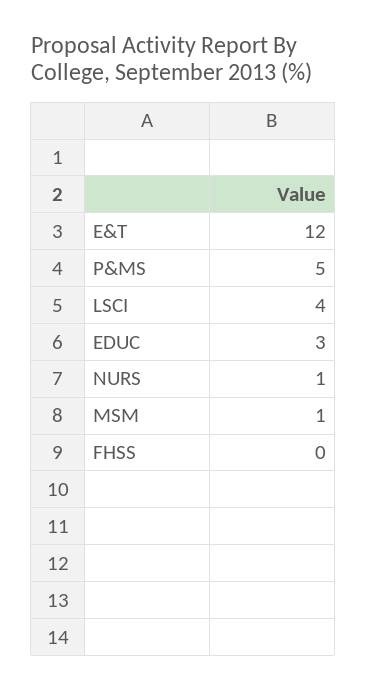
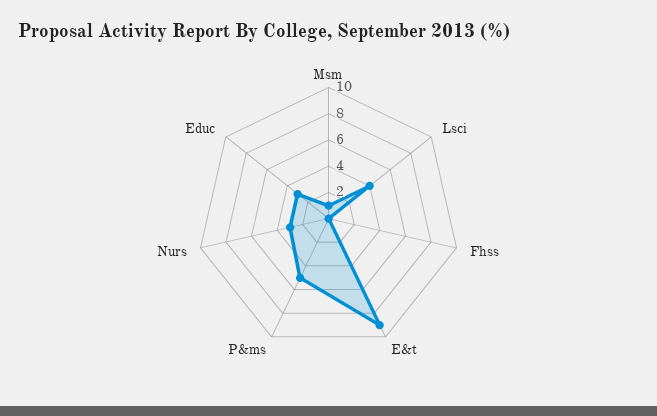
E&T: 12 -> 9
NURS: 1 -> 3

